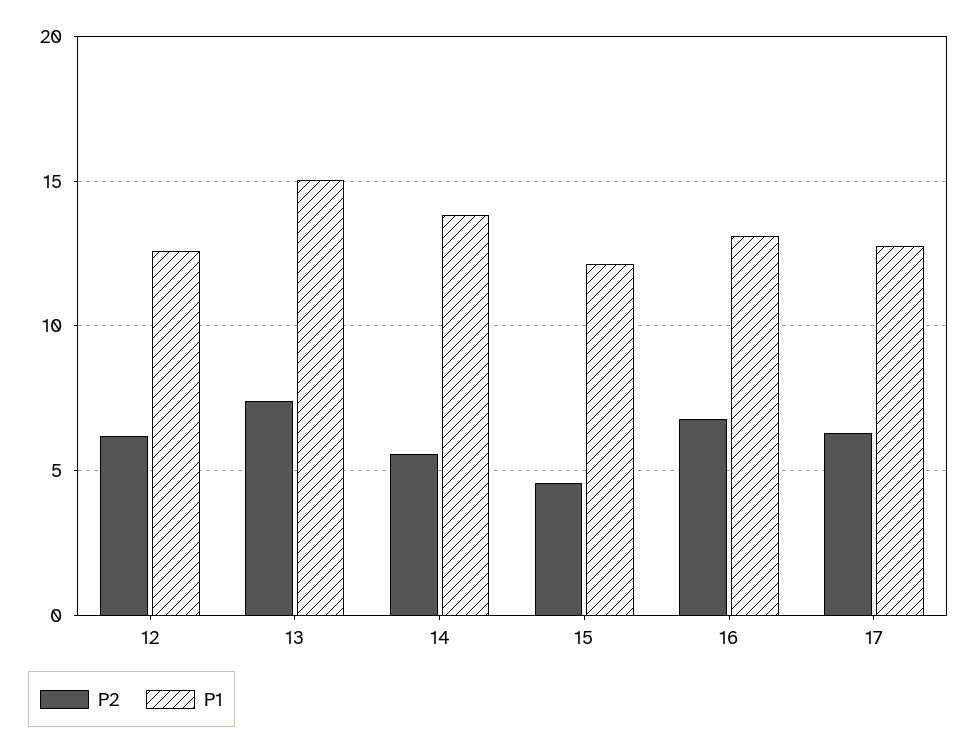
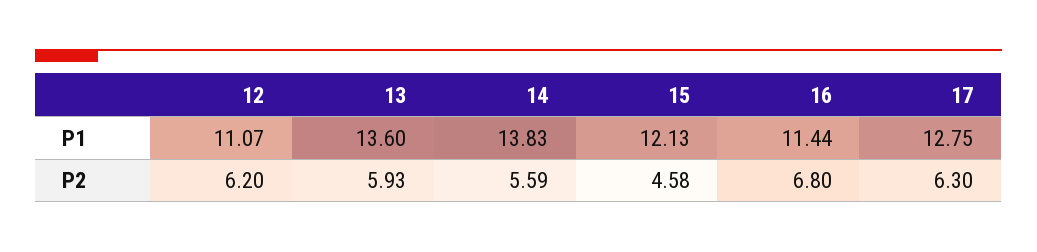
P1, 12: 12.5 -> 11.07
P2, 13: 7.5 -> 5.93
P1, 13: 15 -> 13.6
P1, 16: 13 -> 11.44

